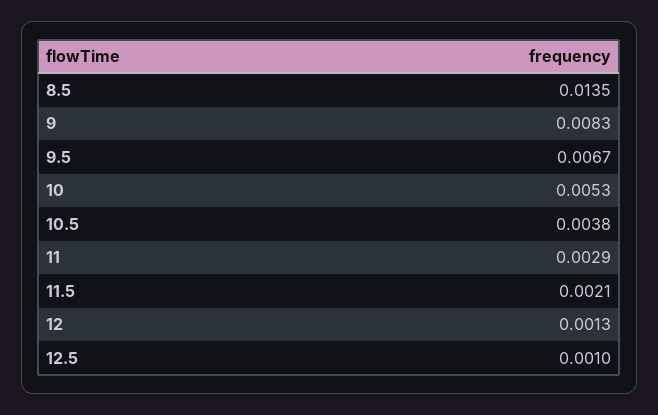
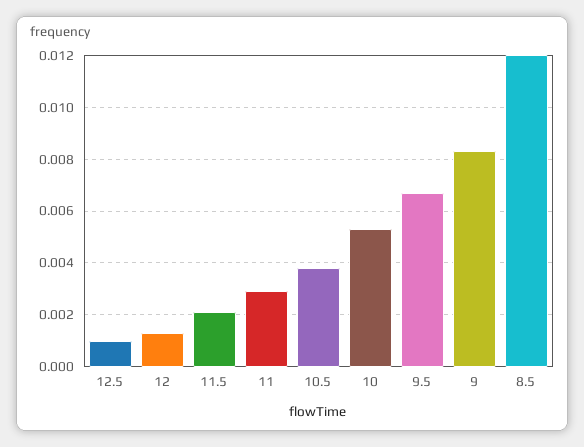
8.5: 0.0135 -> 0.012

